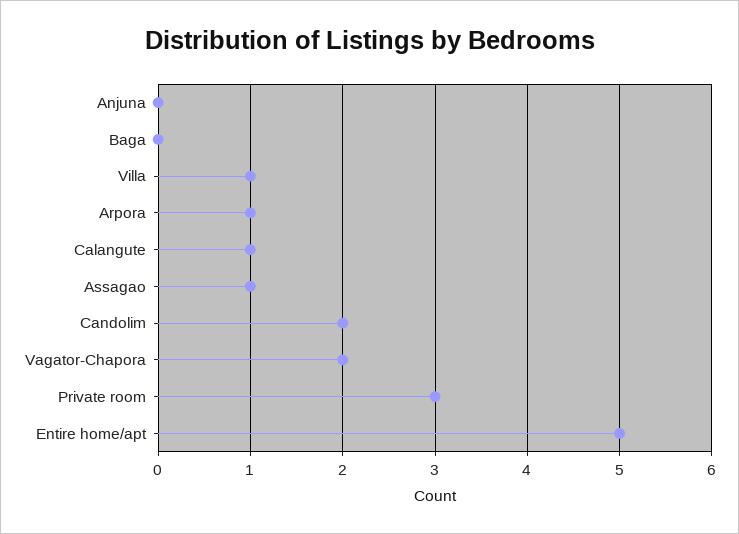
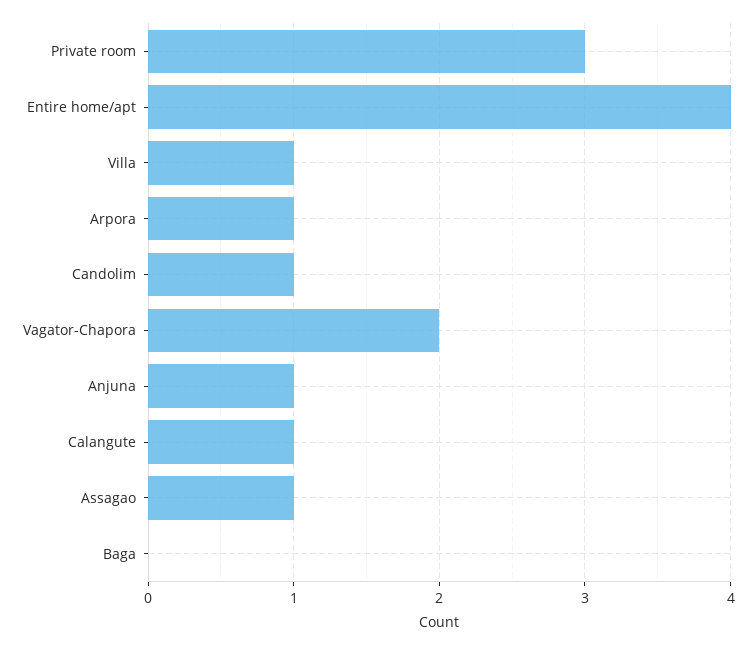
Anjuna: 0 -> 1
Candolim: 2 -> 1
Entire home/apt: 5 -> 4

